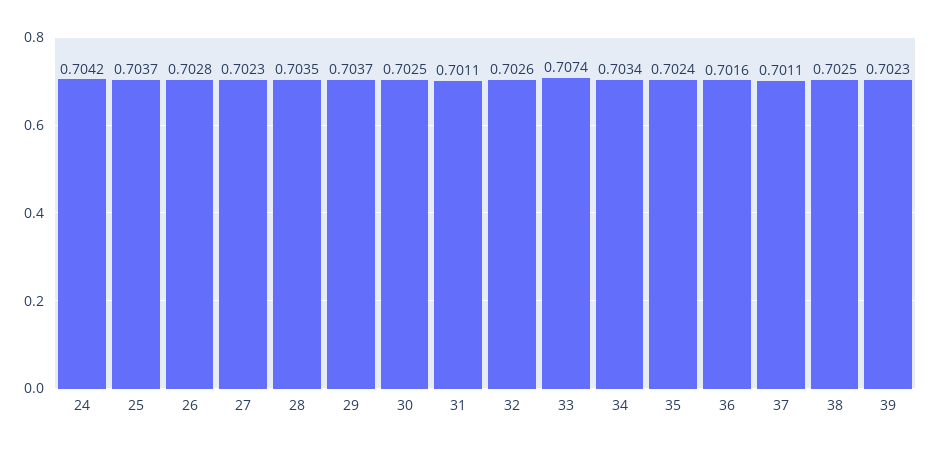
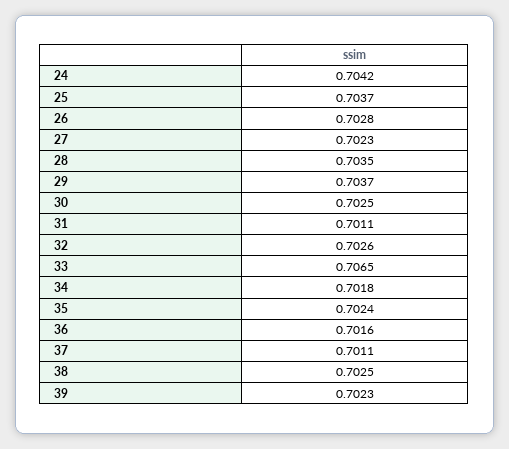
33: 0.7074 -> 0.7065
34: 0.7034 -> 0.7018

